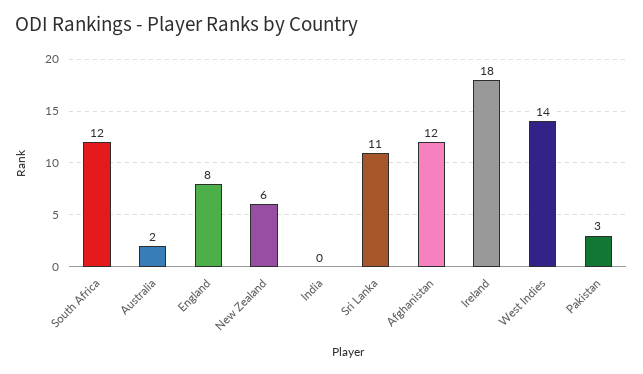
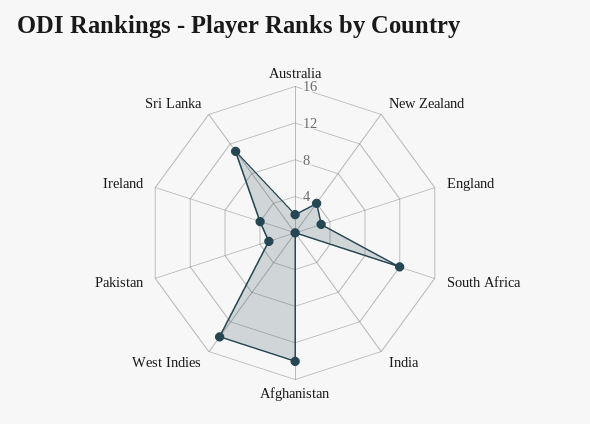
England: 8 -> 3
New Zealand: 6 -> 4
Afghanistan: 12 -> 14
Ireland: 18 -> 4

